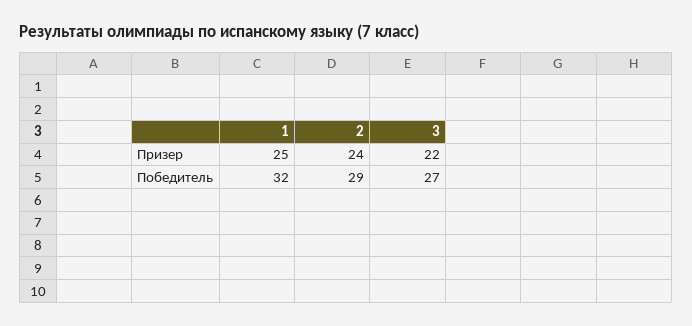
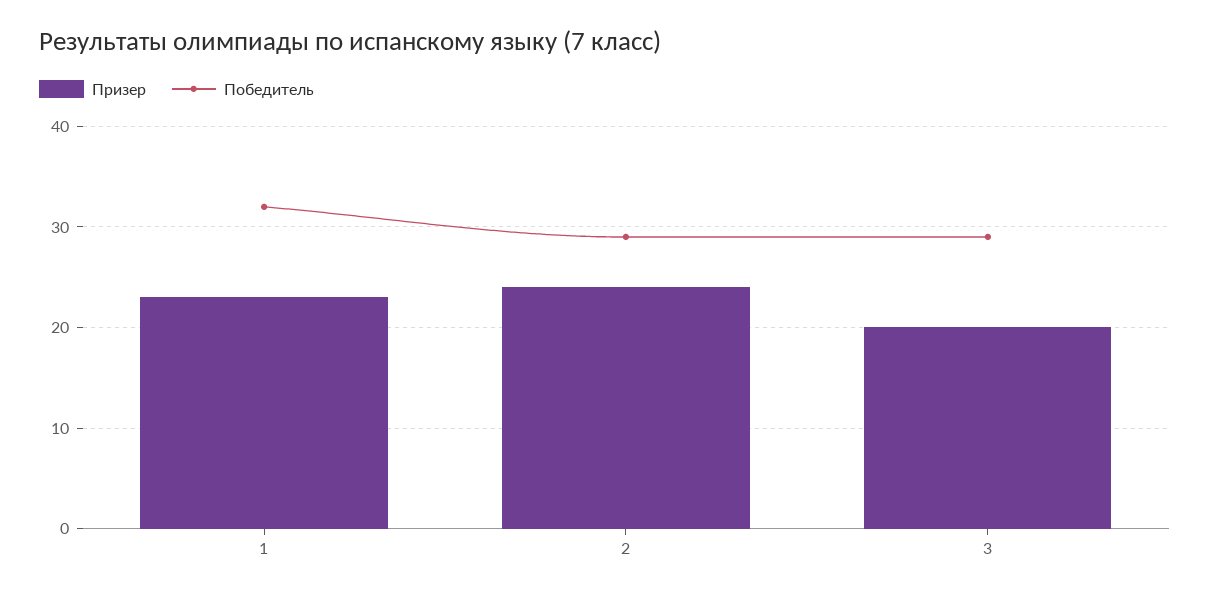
Призер, 1: 25 -> 23
Призер, 3: 22 -> 20
Победитель, 3: 27 -> 29

